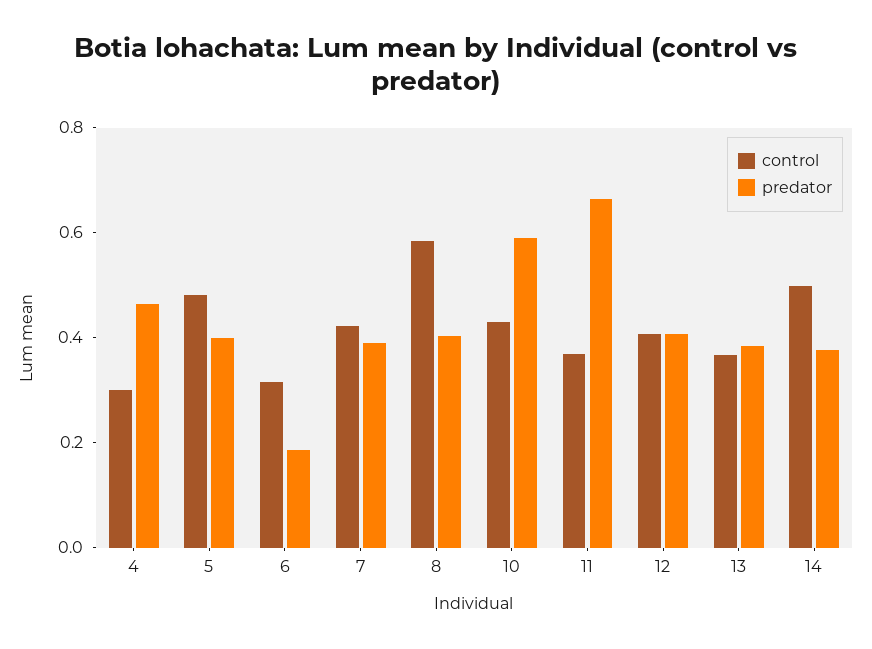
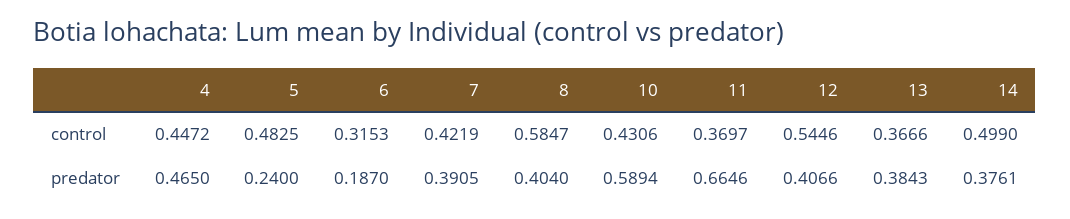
control, 4: 0.3 -> 0.4472
predator, 5: 0.4 -> 0.24
control, 12: 0.4 -> 0.5446

